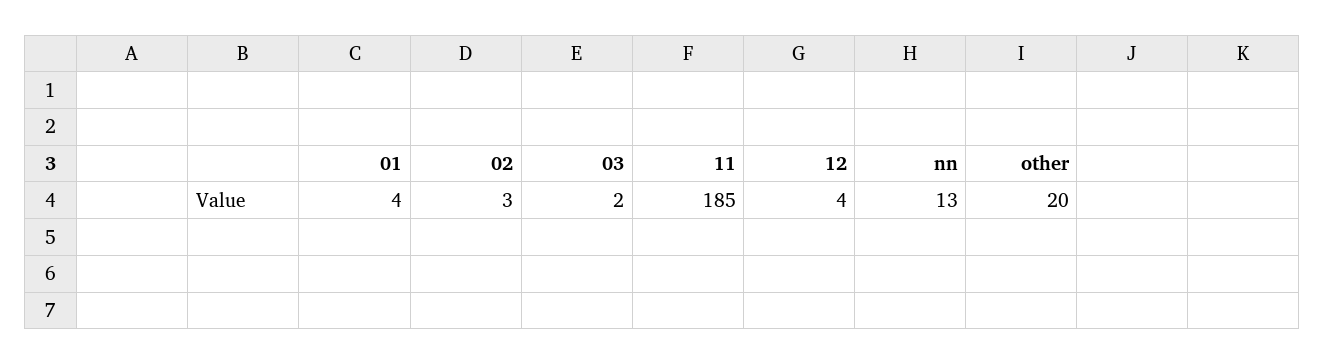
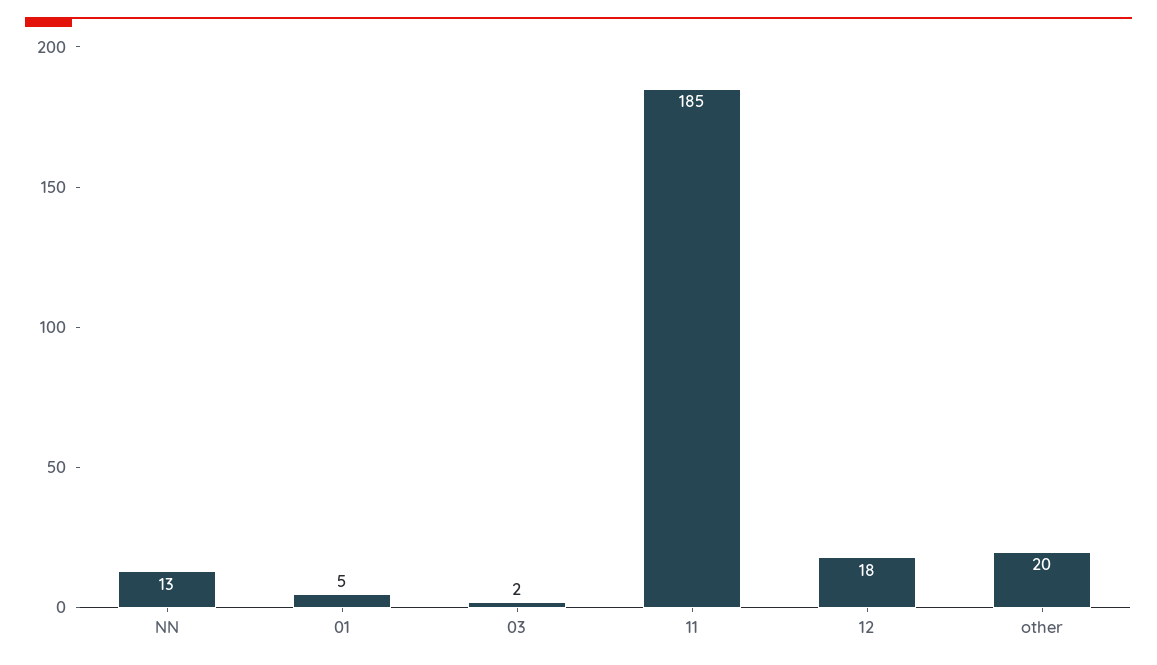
01: 4 -> 5
02: 3 -> none
12: 4 -> 18

